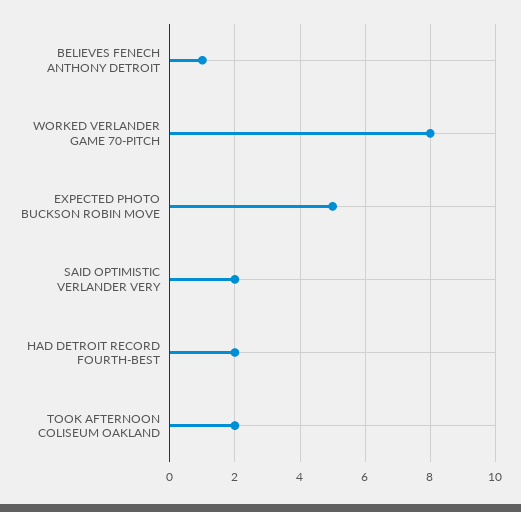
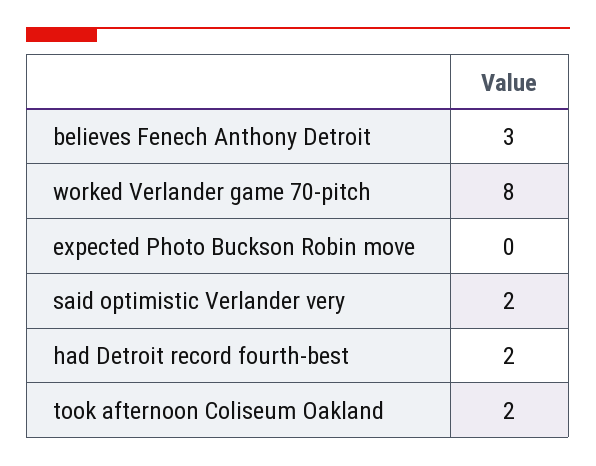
BELIEVES FENECH ANTHONY DETROIT: 1 -> 3
EXPECTED PHOTO BUCKSON ROBIN MOVE: 5 -> 0

